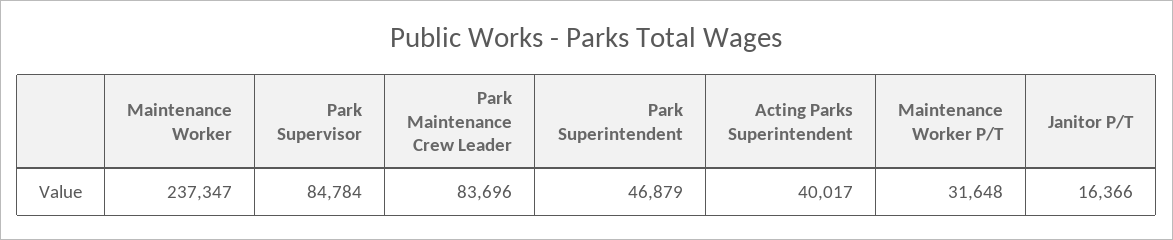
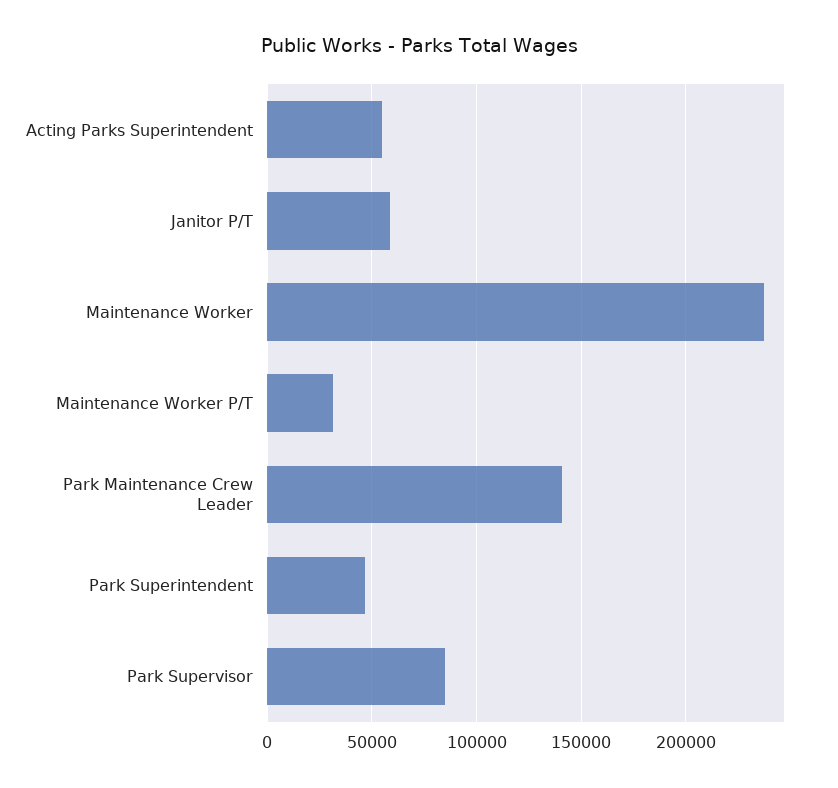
Park Maintenance Crew Leader: 83696 -> 140000
Acting Parks Superintendent: 40017 -> 55000
Janitor P/T: 16366 -> 60000

